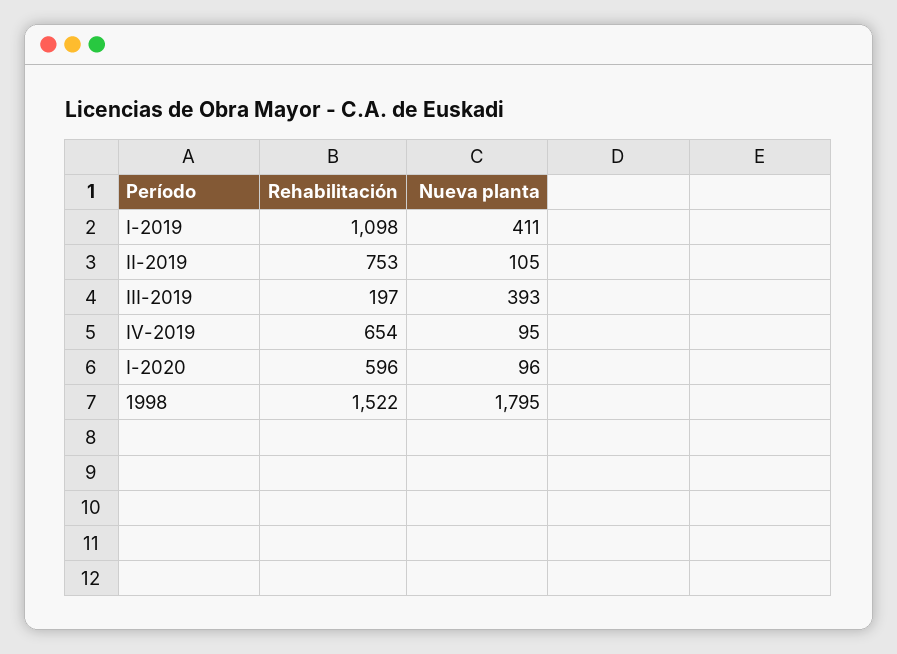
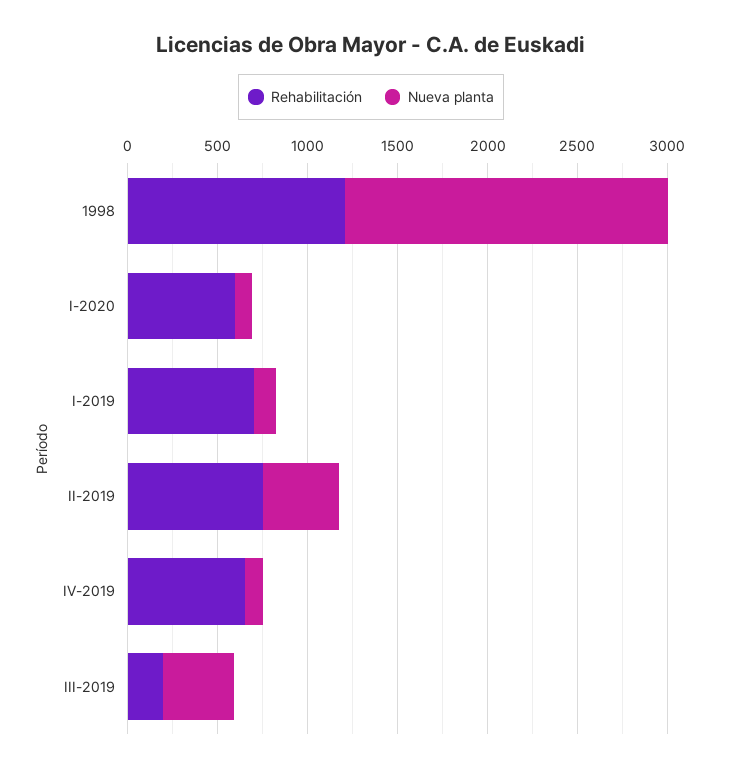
Rehabilitación, I-2019: 1098 -> 700
Nueva planta, I-2019: 411 -> 100
Nueva planta, II-2019: 105 -> 400
Rehabilitación, 1998: 1522 -> 1200

